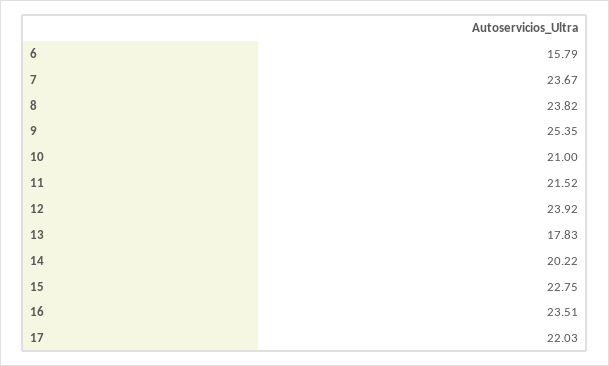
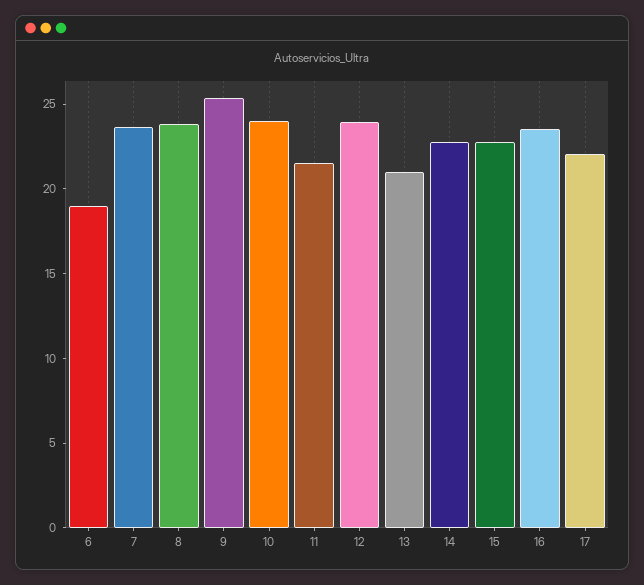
6: 15.79 -> 19
10: 21 -> 24
13: 17.83 -> 21
14: 20.22 -> 23

